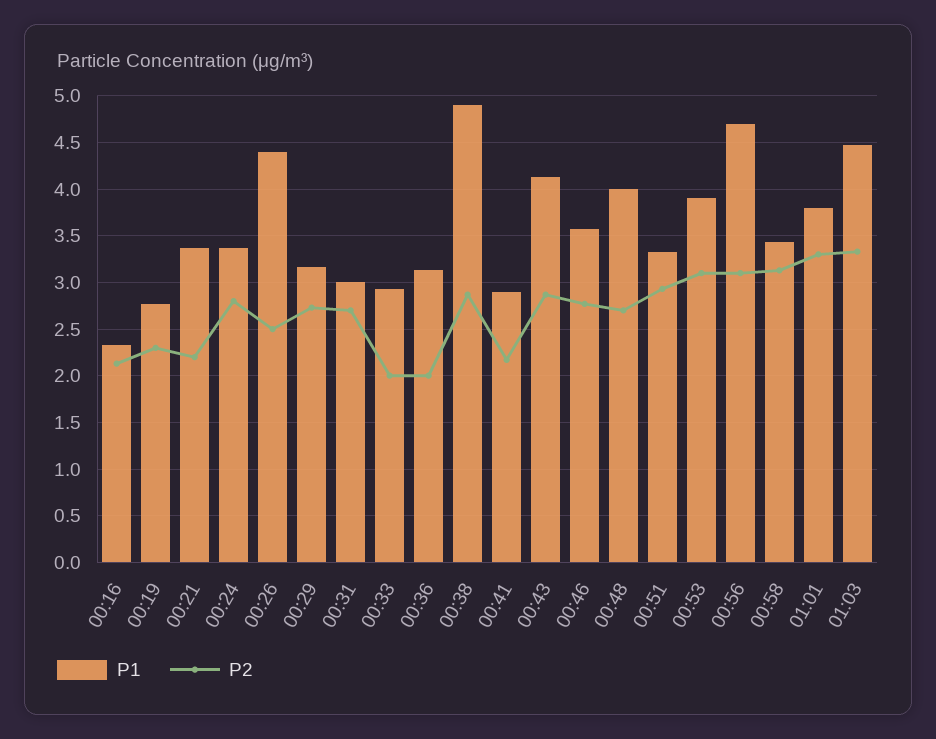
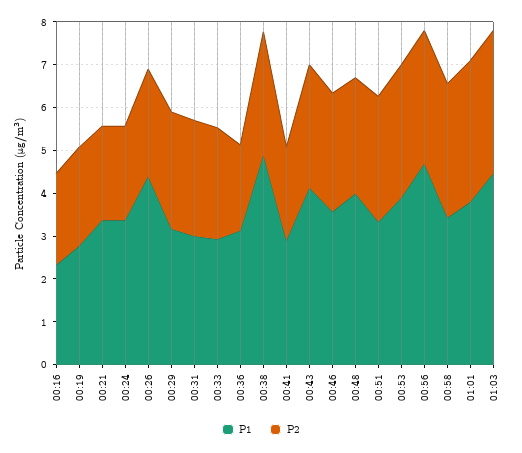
P2, 00:24: 2.8 -> 2.2
P2, 00:33: 2 -> 2.6

